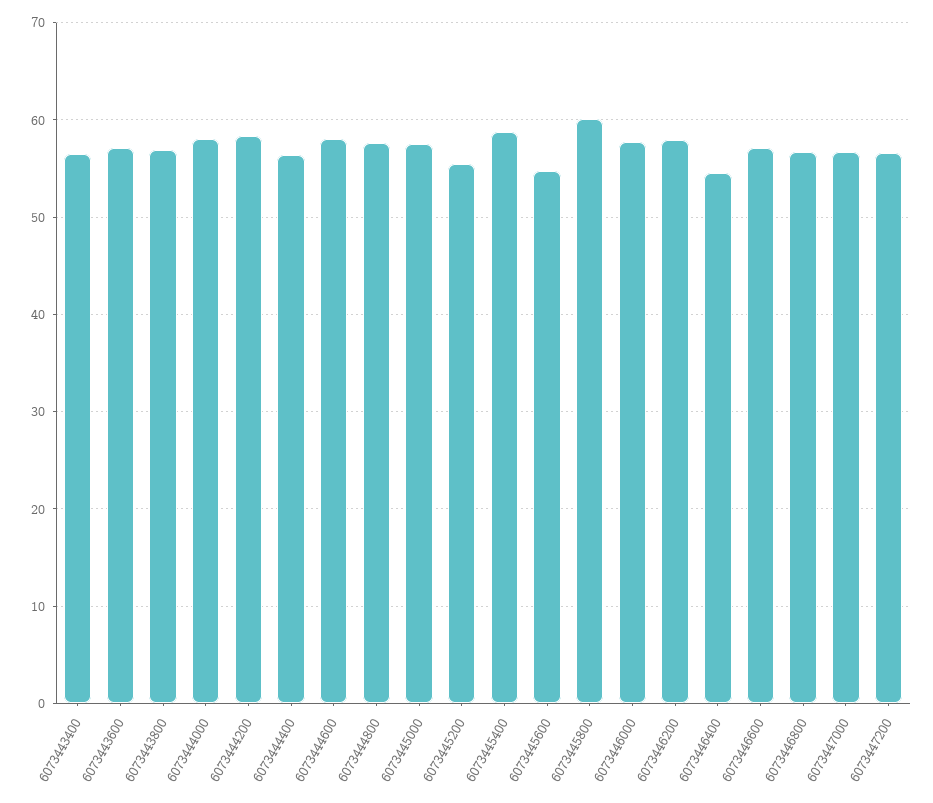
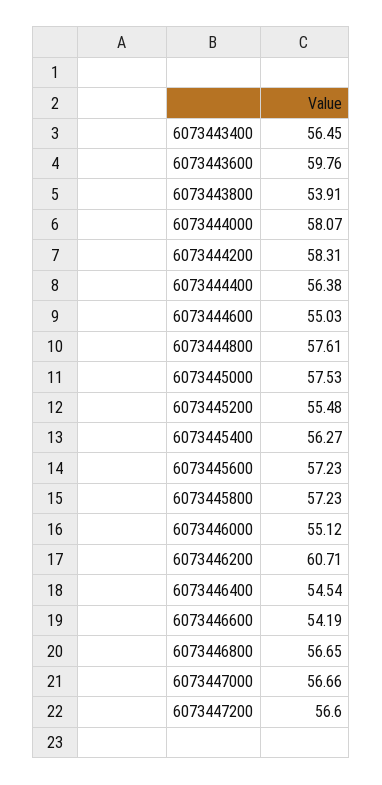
6073443600: 57 -> 59.76
6073443800: 57 -> 53.91
6073444600: 58 -> 55.03
6073445400: 59 -> 56.27
6073445600: 55 -> 57.23
6073445800: 60 -> 57.23
6073446000: 58 -> 55.12
6073446200: 58 -> 60.71
6073446600: 57 -> 54.19

